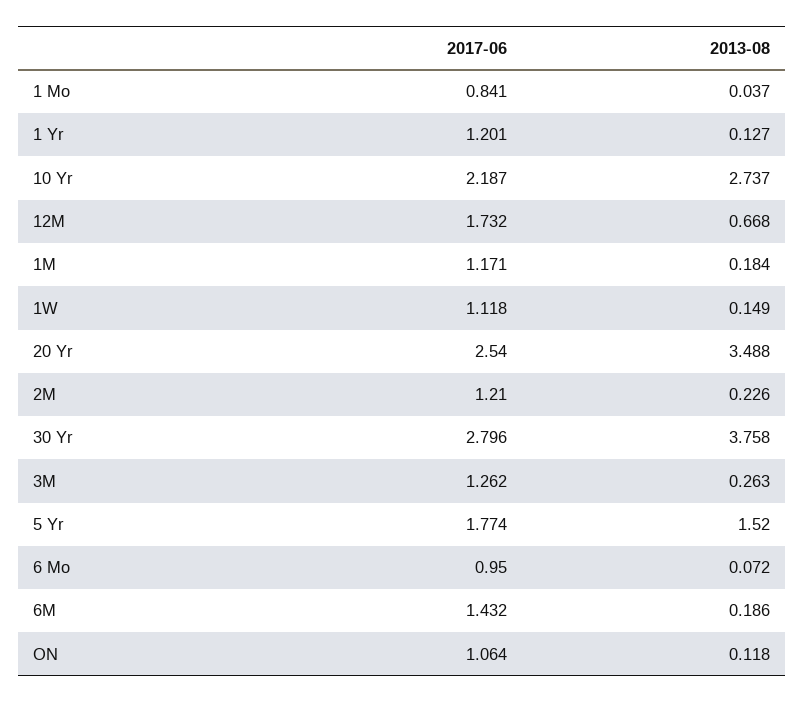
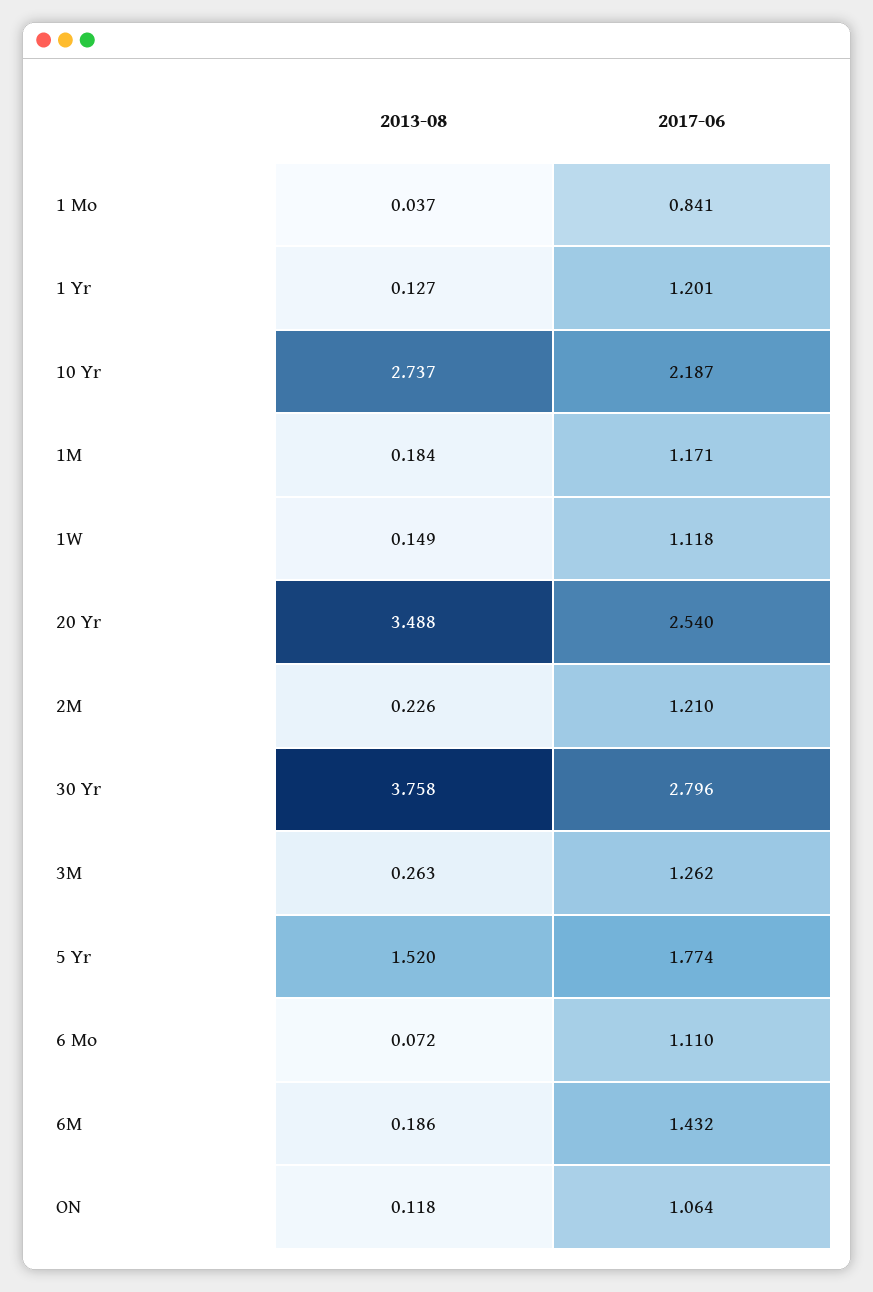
2017-06, 12M: 1.732 -> none
2013-08, 12M: 0.668 -> none
2017-06, 6 Mo: 0.95 -> 1.11

